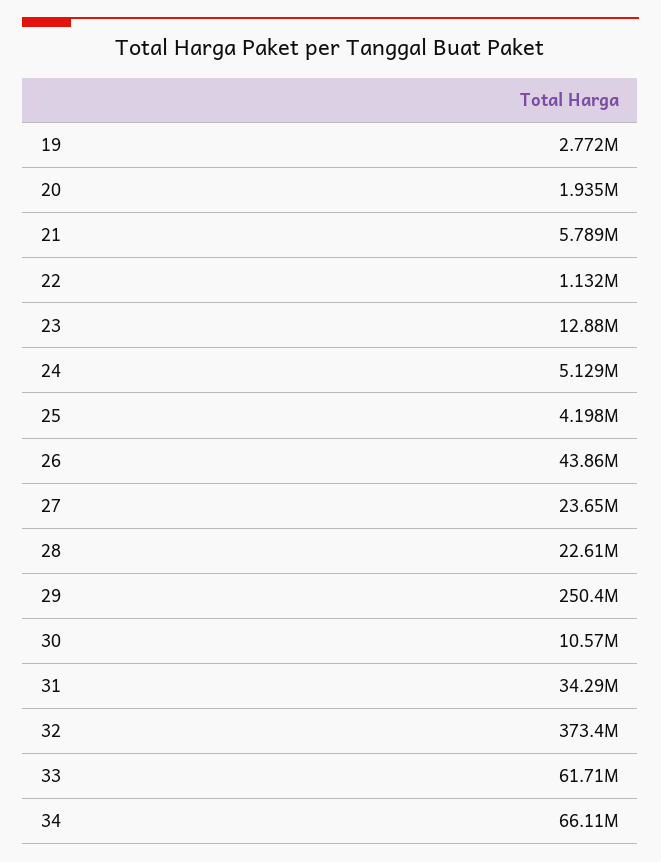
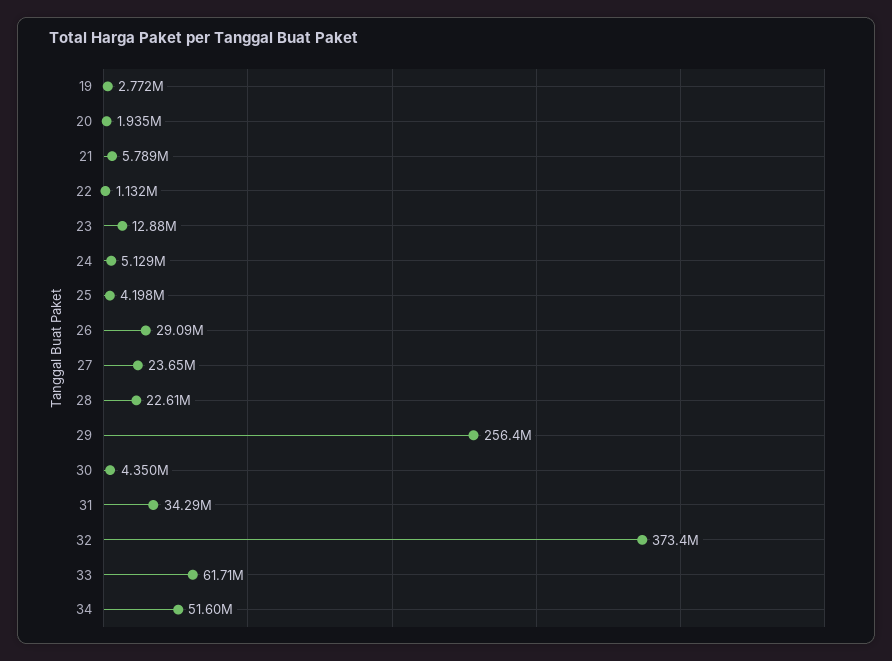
26: 43860000 -> 29090000
29: 250400000 -> 256400000
30: 10570000 -> 4350000
34: 66110000 -> 51600000

